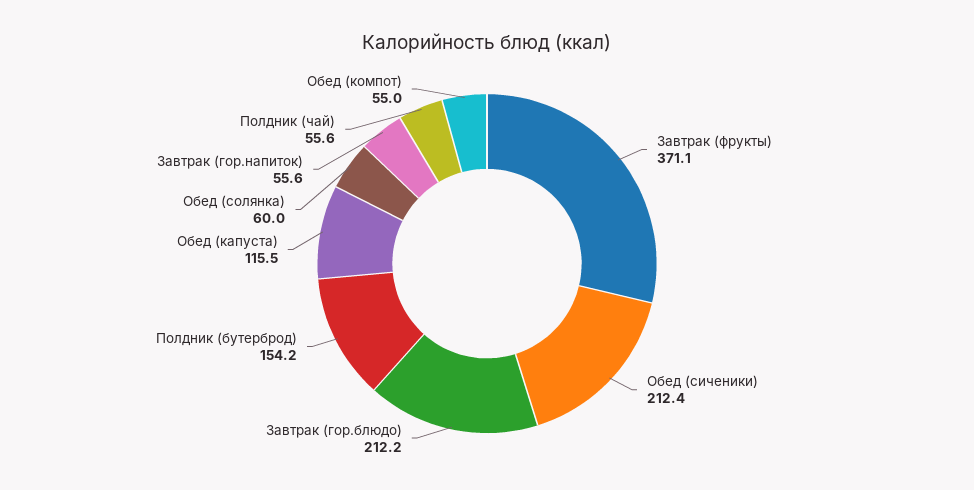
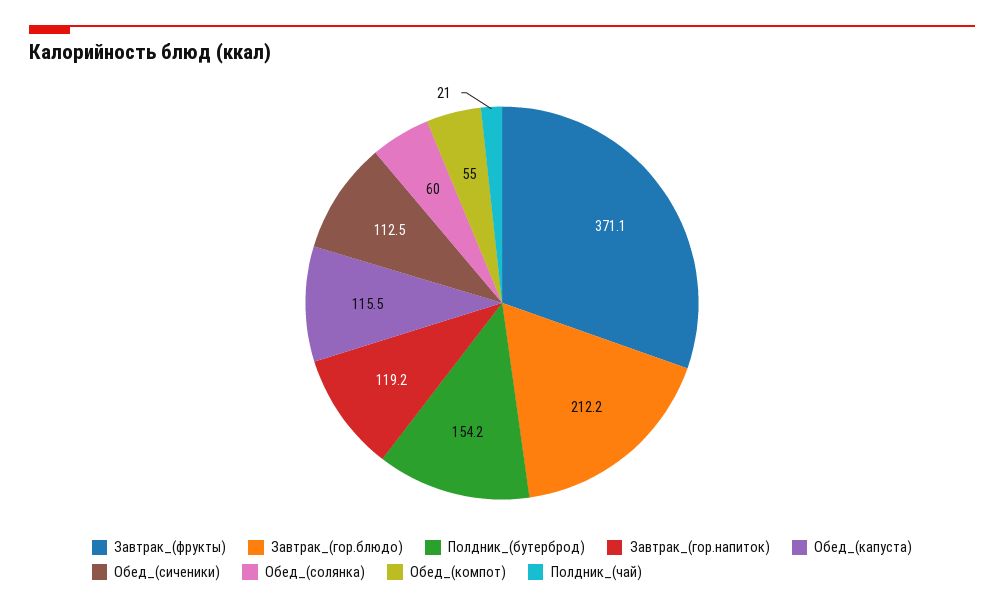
Обед (сиченики): 212.4 -> 112.5
Завтрак (гор.напиток): 55.6 -> 119.2
Полдник (чай): 55.6 -> 21

